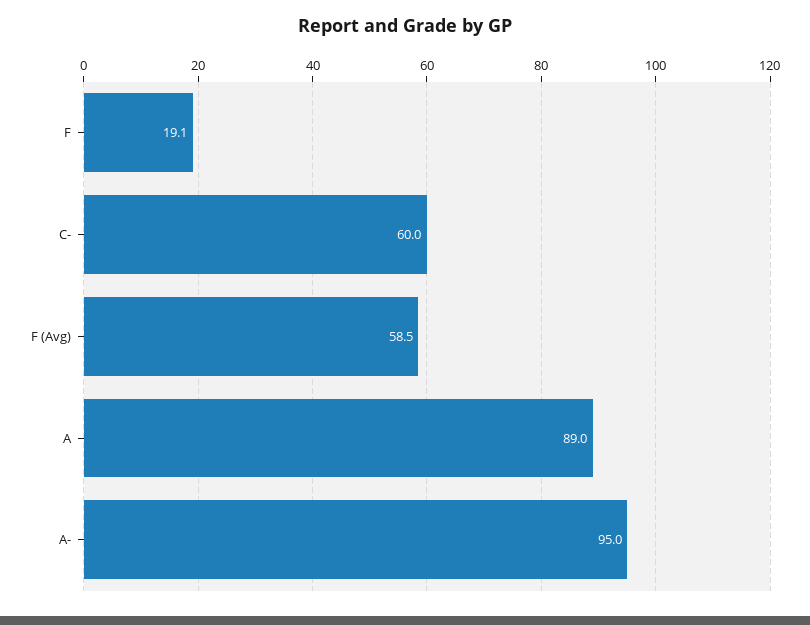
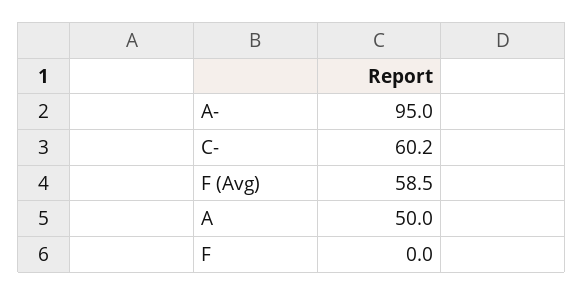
F: 19.1 -> 0
C-: 60 -> 60.2
A: 89 -> 50

